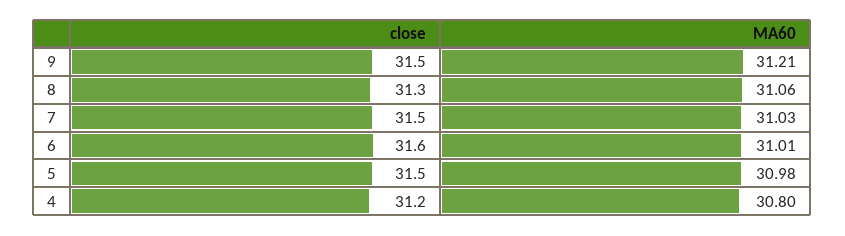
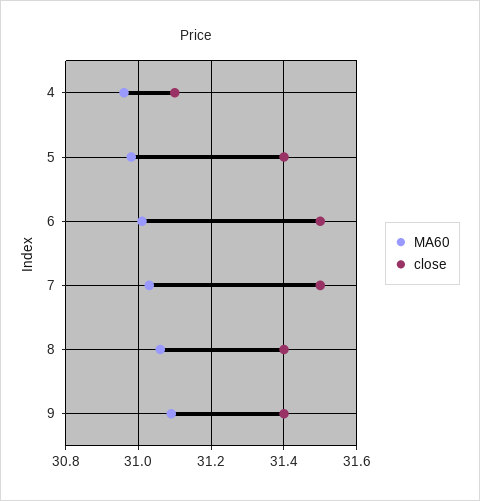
close, 9: 31.5 -> 31.4
MA60, 9: 31.21 -> 31.1
close, 8: 31.3 -> 31.4
close, 6: 31.6 -> 31.5
close, 5: 31.5 -> 31.4
close, 4: 31.2 -> 31.1
MA60, 4: 30.8 -> 30.95

